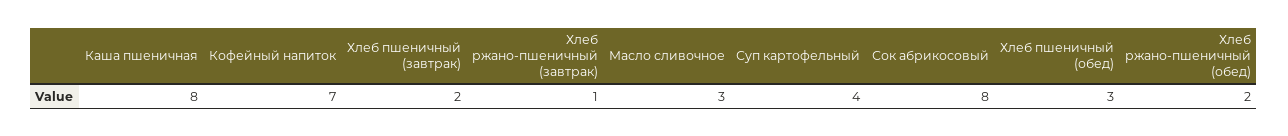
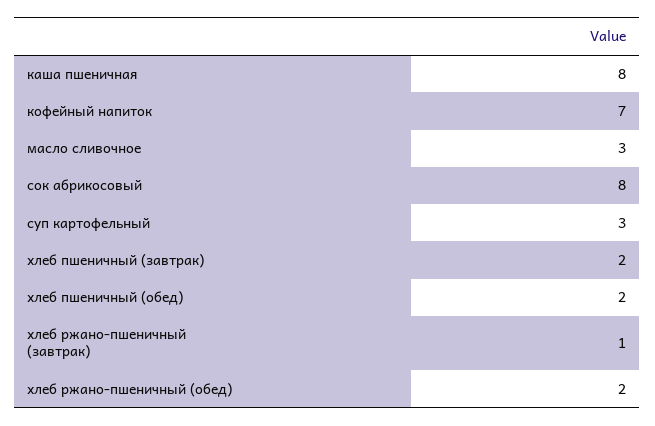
Суп картофельный: 4 -> 3
Хлеб пшеничный (обед): 3 -> 2

